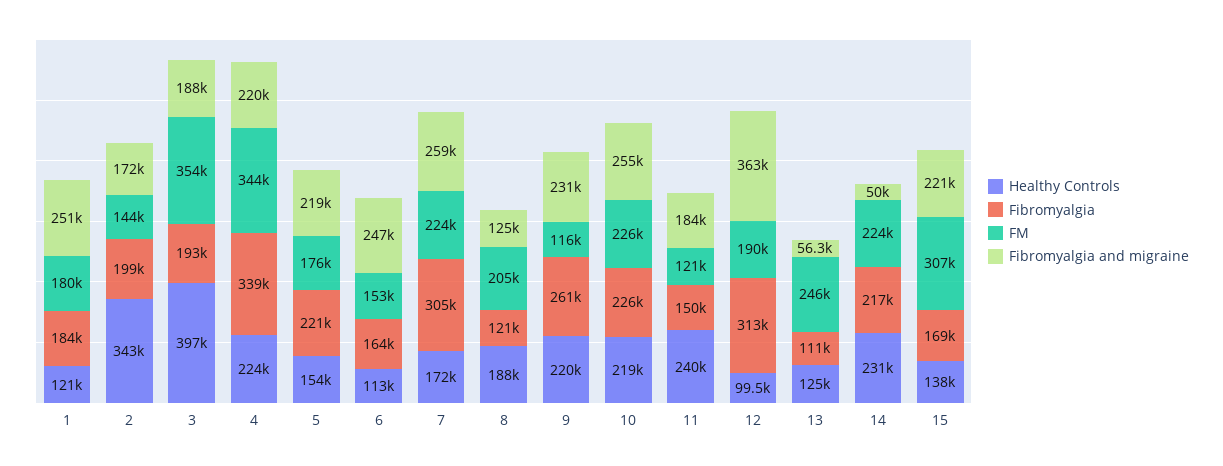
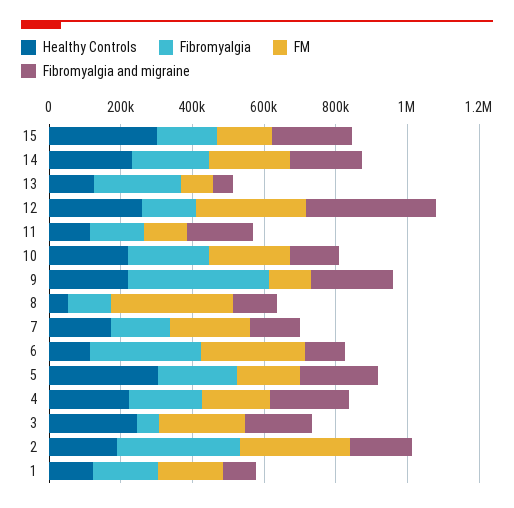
Fibromyalgia and migraine, 1: 251000 -> 100000
Healthy Controls, 2: 343000 -> 200000
Fibromyalgia, 2: 199000 -> 350000
FM, 2: 144000 -> 300000
Healthy Controls, 3: 397000 -> 250000
Fibromyalgia, 3: 193000 -> 50000
FM, 3: 354000 -> 250000
Fibromyalgia, 4: 339000 -> 200000
FM, 4: 344000 -> 200000
Healthy Controls, 5: 154000 -> 300000
Fibromyalgia, 6: 164000 -> 300000
FM, 6: 153000 -> 300000
Fibromyalgia and migraine, 6: 247000 -> 100000
Fibromyalgia, 7: 305000 -> 150000
Fibromyalgia and migraine, 7: 259000 -> 150000
Healthy Controls, 8: 188000 -> 50000
FM, 8: 205000 -> 350000
Fibromyalgia, 9: 261000 -> 400000
Fibromyalgia and migraine, 10: 255000 -> 150000
Healthy Controls, 11: 240000 -> 100000
Healthy Controls, 12: 99500 -> 250000
Fibromyalgia, 12: 313000 -> 150000
FM, 12: 190000 -> 300000
Fibromyalgia, 13: 111000 -> 250000
FM, 13: 246000 -> 100000
Fibromyalgia and migraine, 14: 50000 -> 200000
Healthy Controls, 15: 138000 -> 300000
FM, 15: 307000 -> 150000

